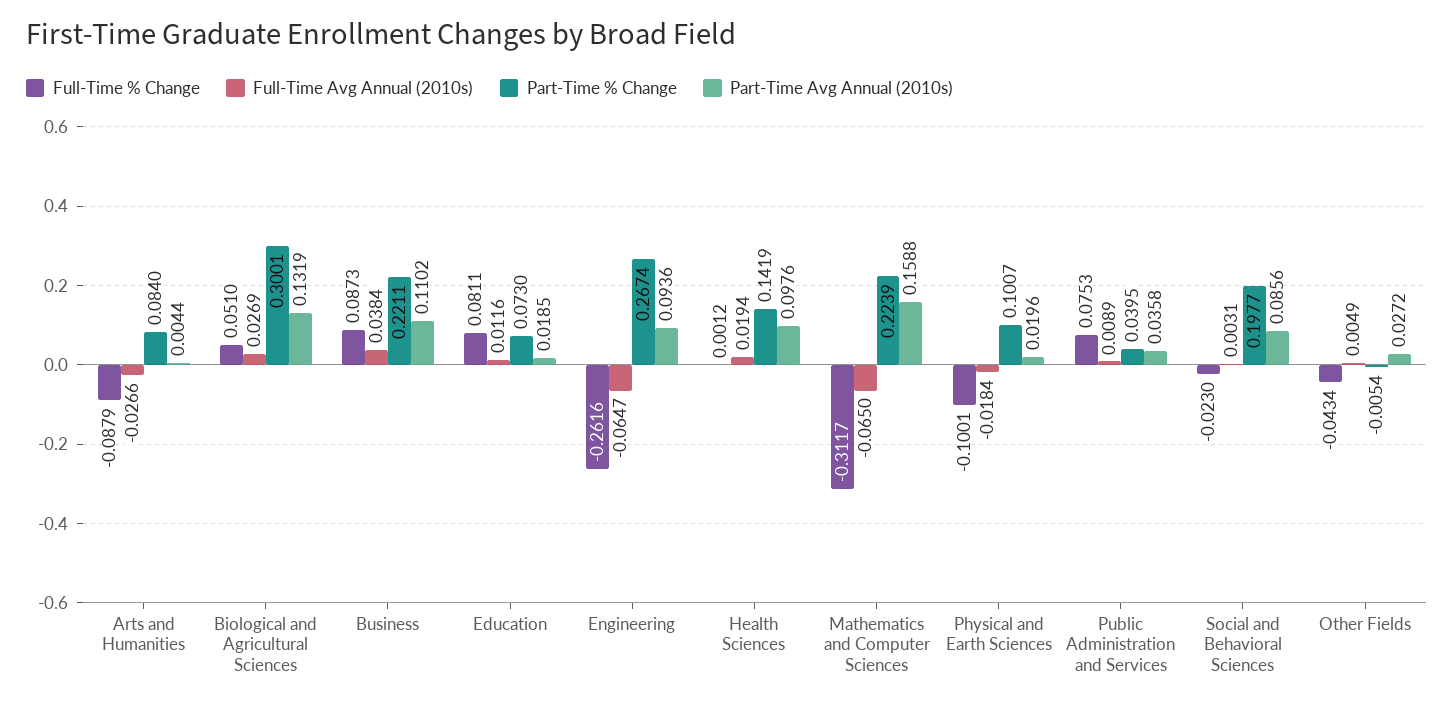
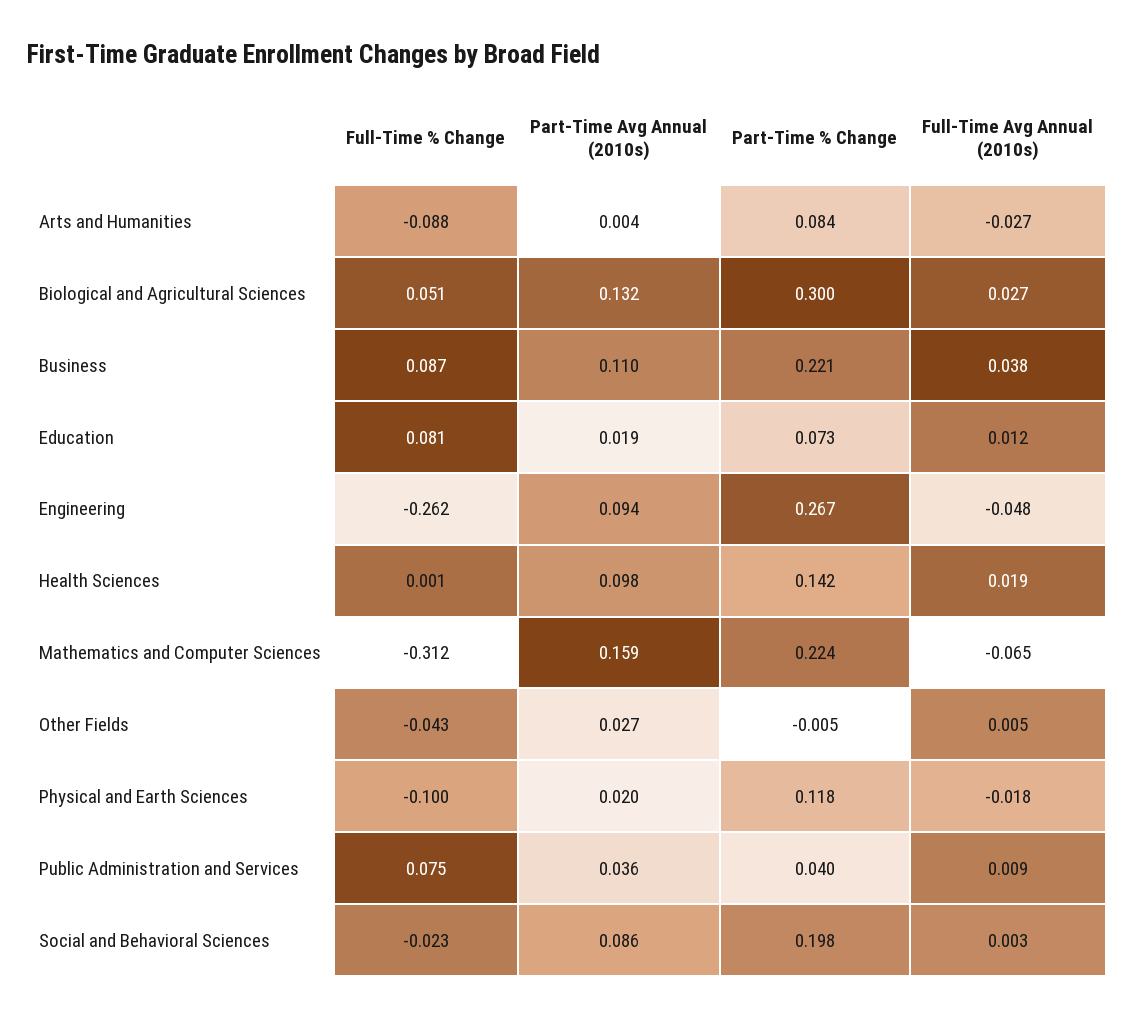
Full-Time Avg Annual (2010s), Engineering: -0.0647 -> -0.048
Part-Time % Change, Physical and Earth Sciences: 0.1007 -> 0.118

